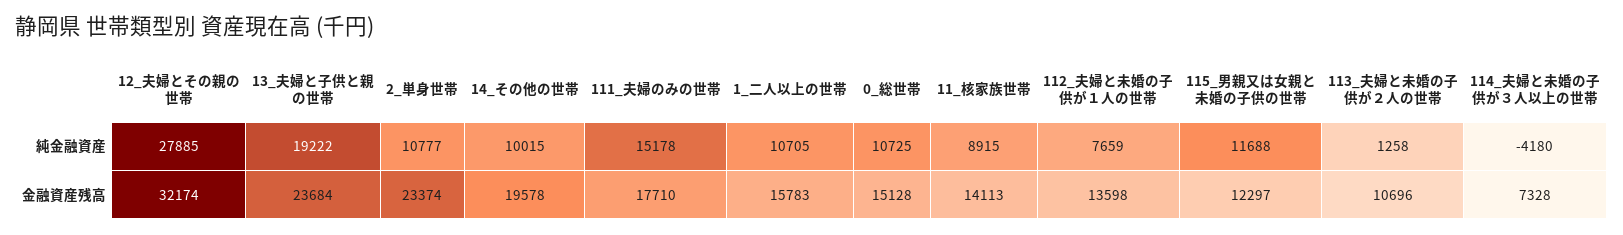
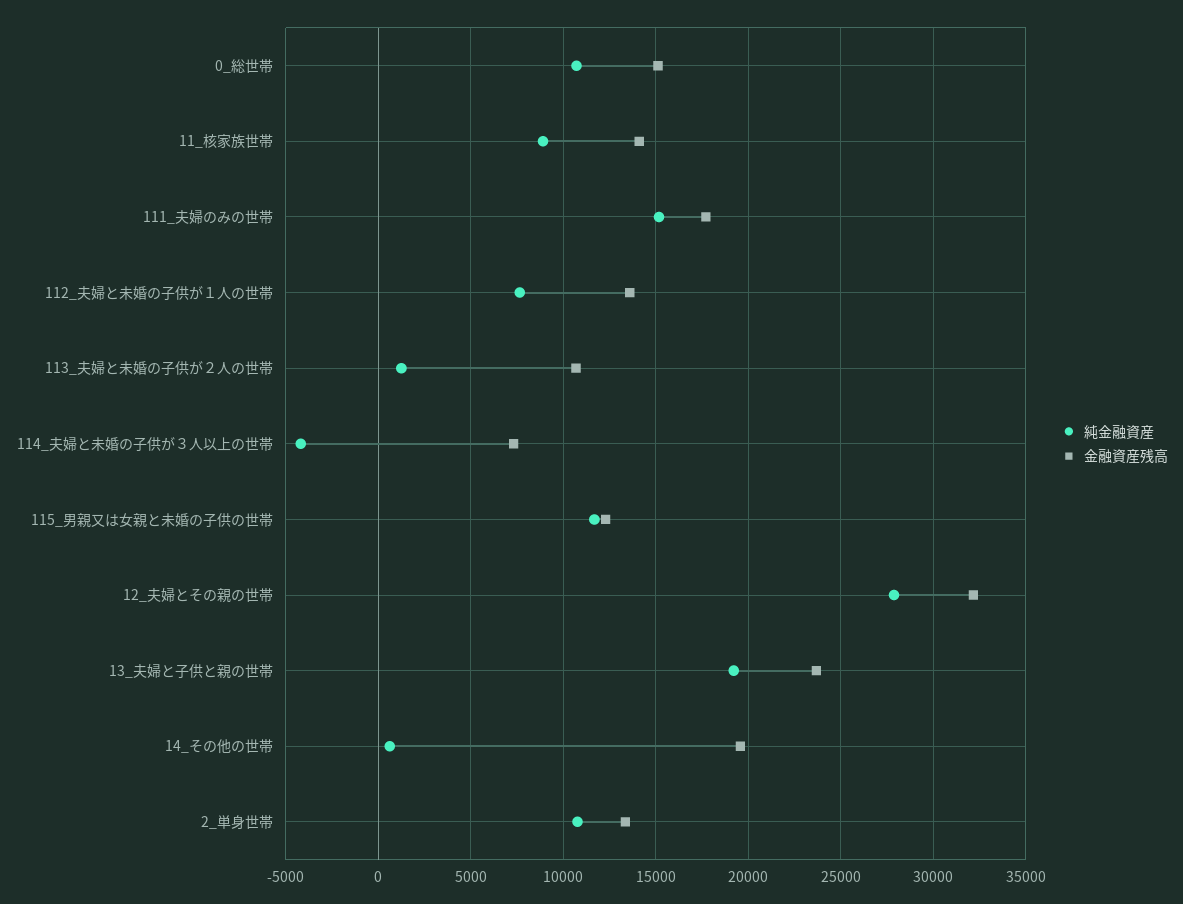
純金融資産, 14_その他の世帯: 10015 -> 500
純金融資産, 1_二人以上の世帯: 10705 -> none
金融資産残高, 2_単身世帯: 23374 -> 13500
金融資産残高, 1_二人以上の世帯: 15783 -> none

